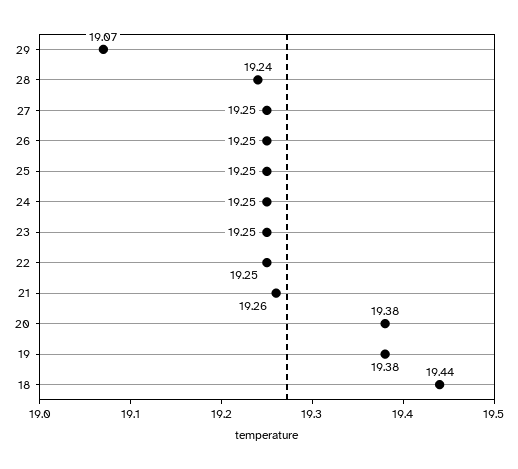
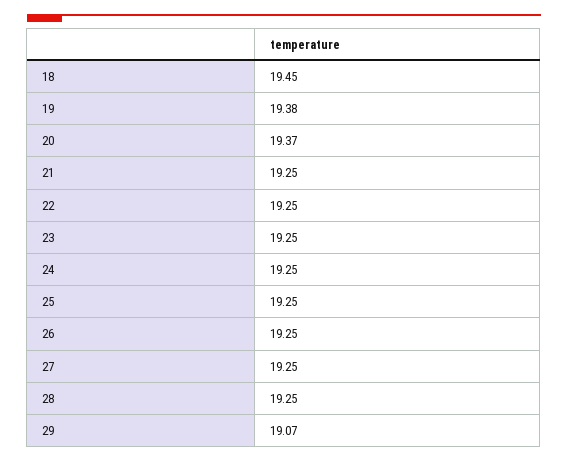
28: 19.24 -> 19.25
21: 19.26 -> 19.25
20: 19.38 -> 19.37
18: 19.44 -> 19.45

